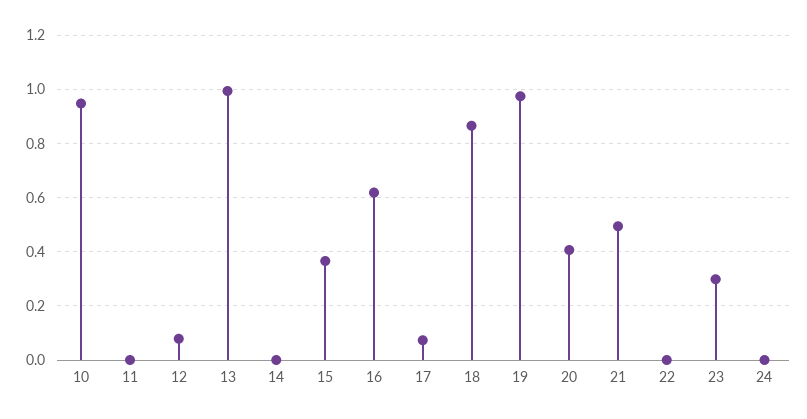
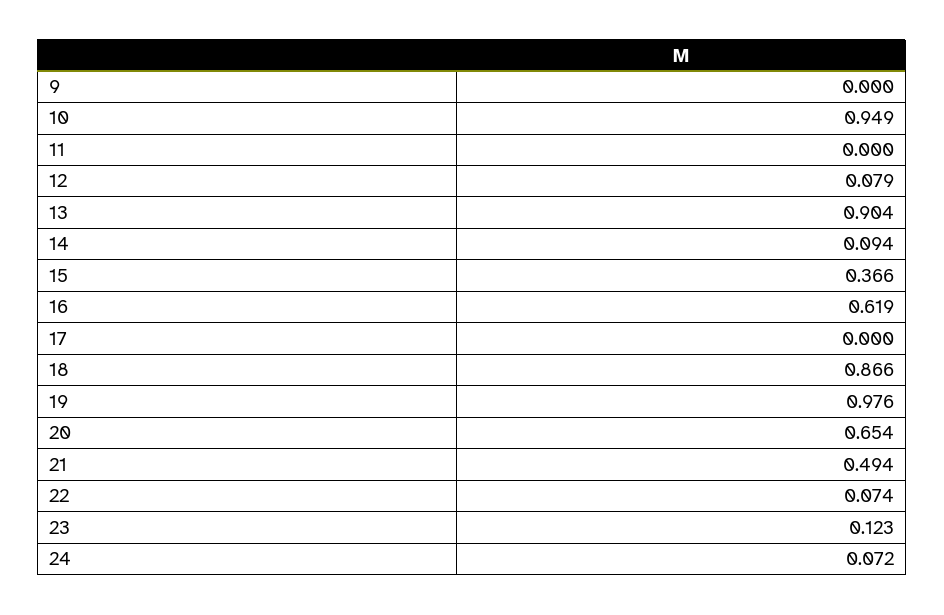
13: 1 -> 0.904
14: 0 -> 0.094
17: 0.075 -> 0
20: 0.4 -> 0.654
22: 0 -> 0.074
23: 0.3 -> 0.123
24: 0 -> 0.072
9: none -> 0

